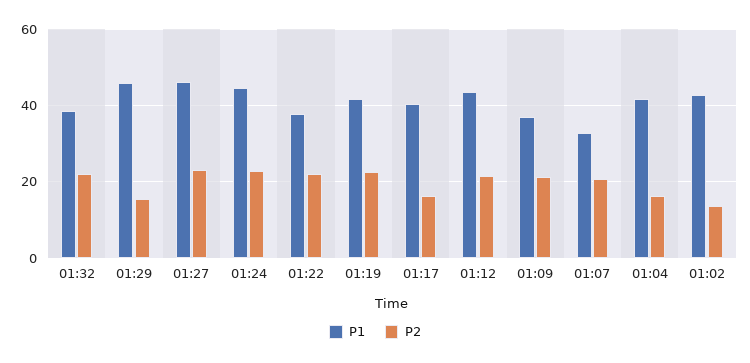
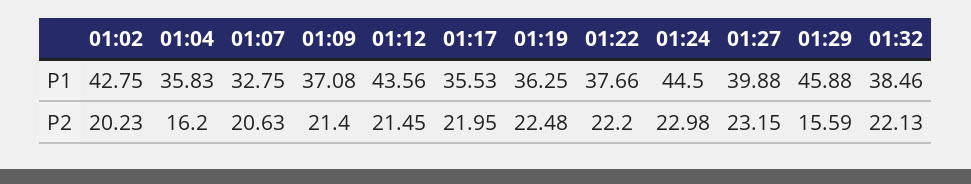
P1, 01:27: 46 -> 39.88
P1, 01:19: 42 -> 36.25
P1, 01:17: 40 -> 35.53
P2, 01:17: 16 -> 21.95
P1, 01:04: 42 -> 35.83
P2, 01:02: 14 -> 20.23

